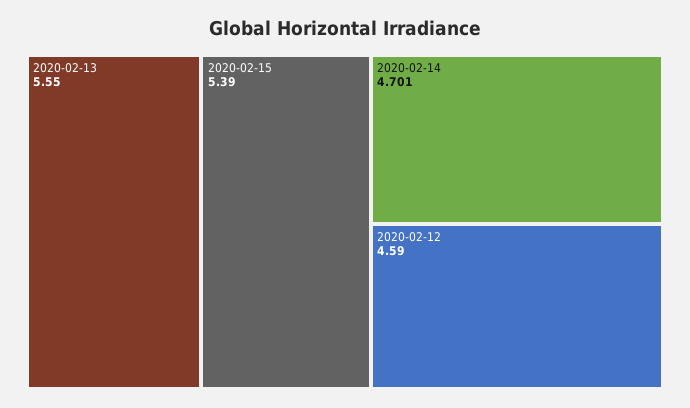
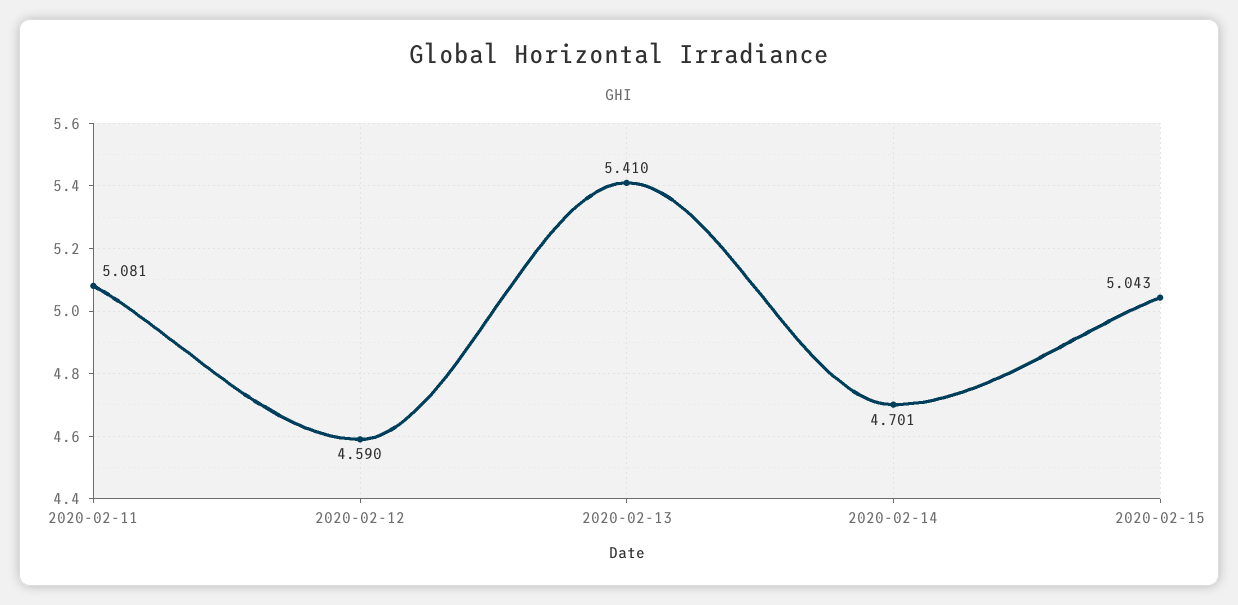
2020-02-13: 5.55 -> 5.41
2020-02-15: 5.39 -> 5.043
2020-02-11: none -> 5.081

